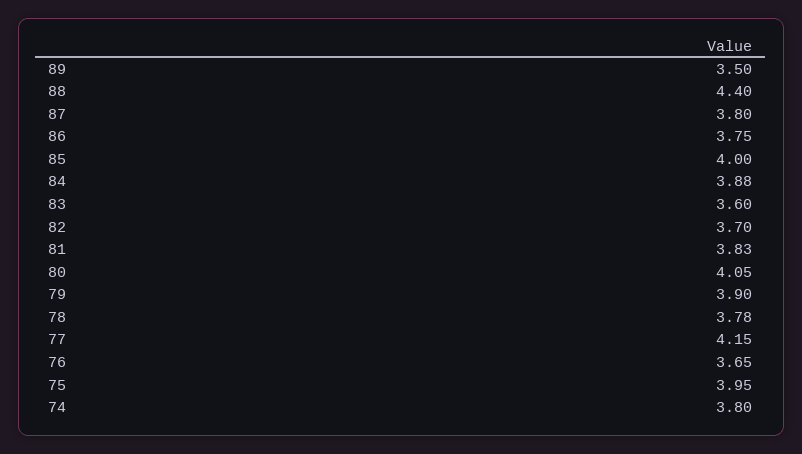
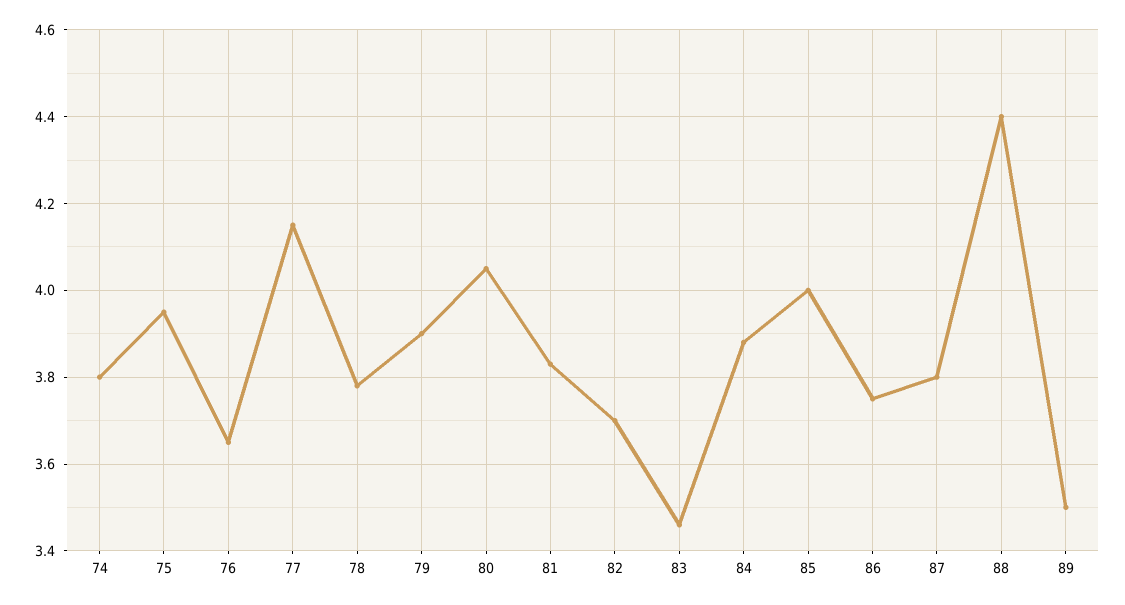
83: 3.6 -> 3.45

